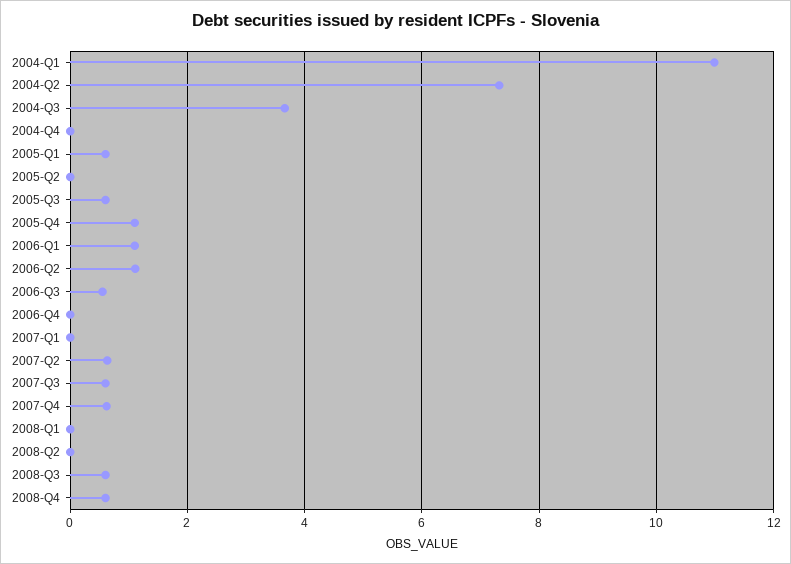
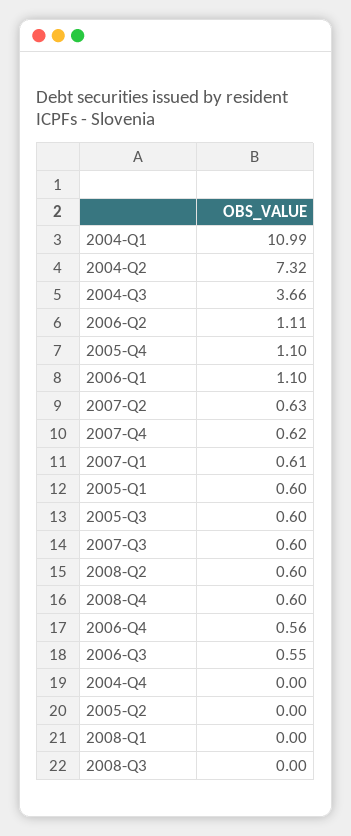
2006-Q4: 0 -> 0.56
2007-Q1: 0 -> 0.61
2008-Q2: 0 -> 0.6
2008-Q3: 0.6 -> 0

